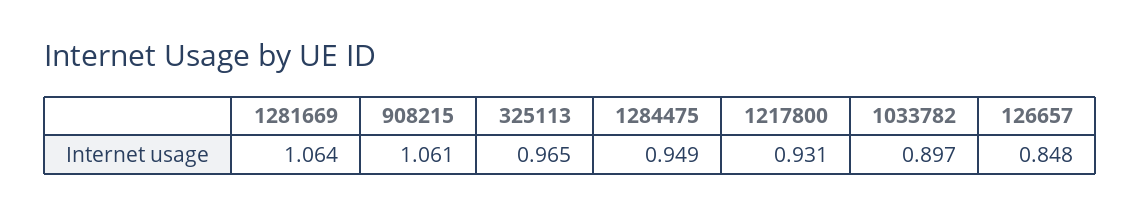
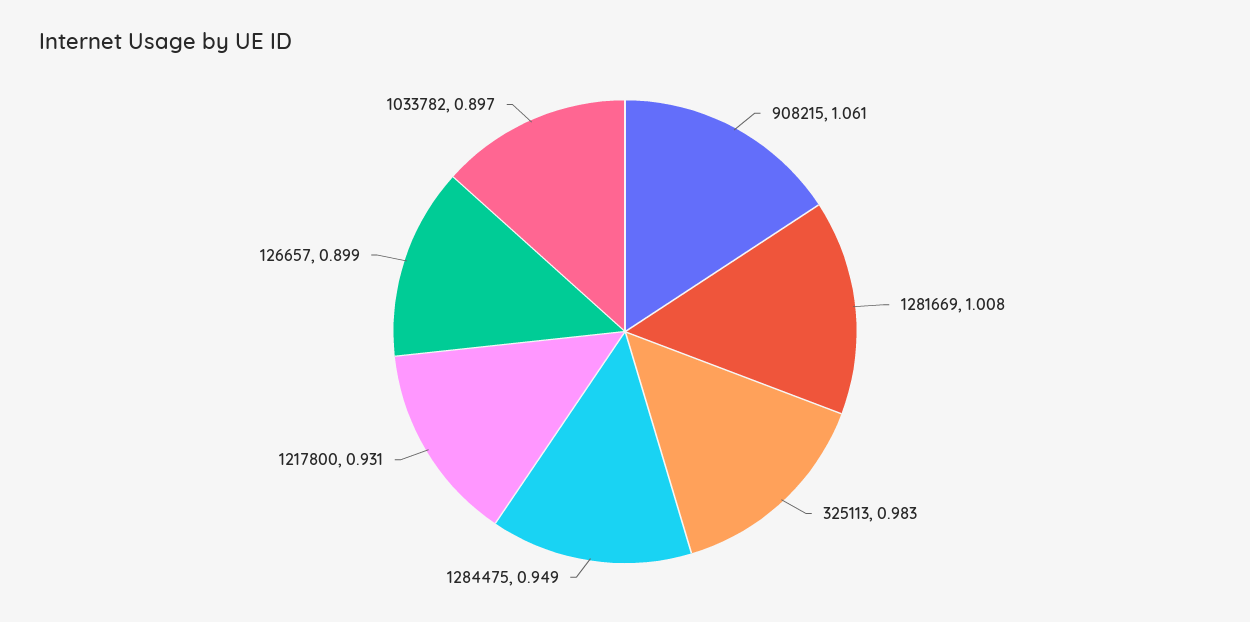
1281669: 1.064 -> 1.008
325113: 0.965 -> 0.983
126657: 0.848 -> 0.899

